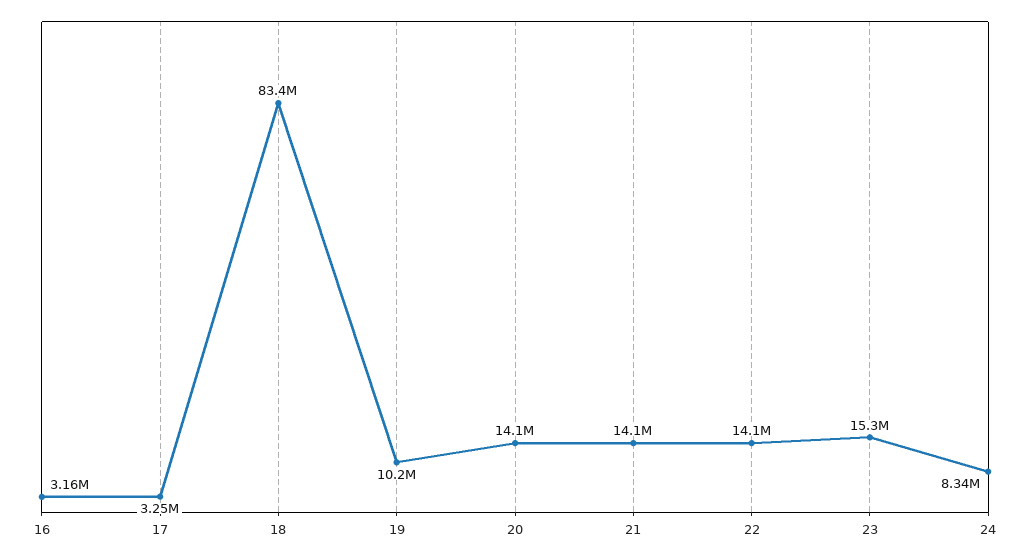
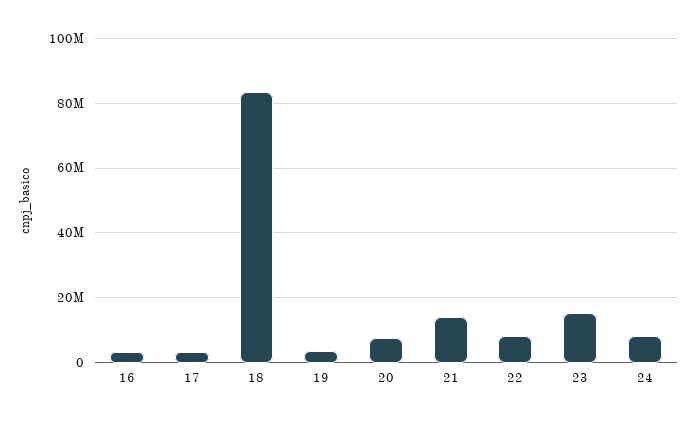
19: 10200000 -> 4000000
20: 14100000 -> 8000000
22: 14100000 -> 8000000

